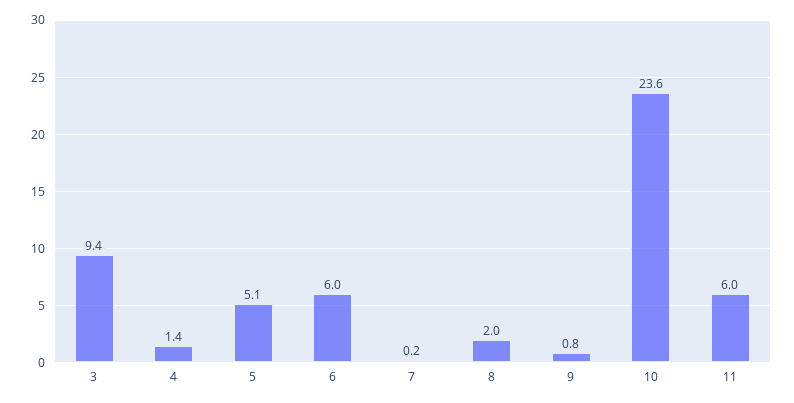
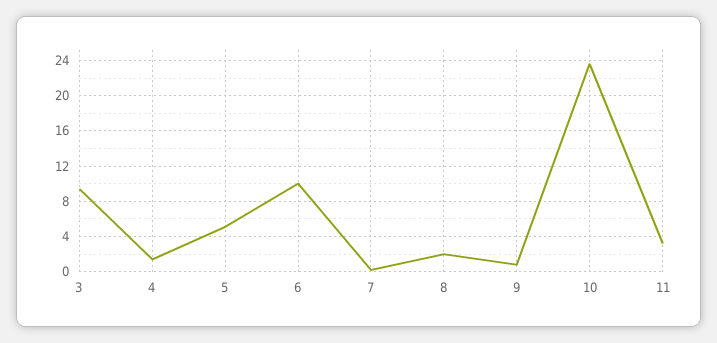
6: 6 -> 10
11: 6 -> 3

